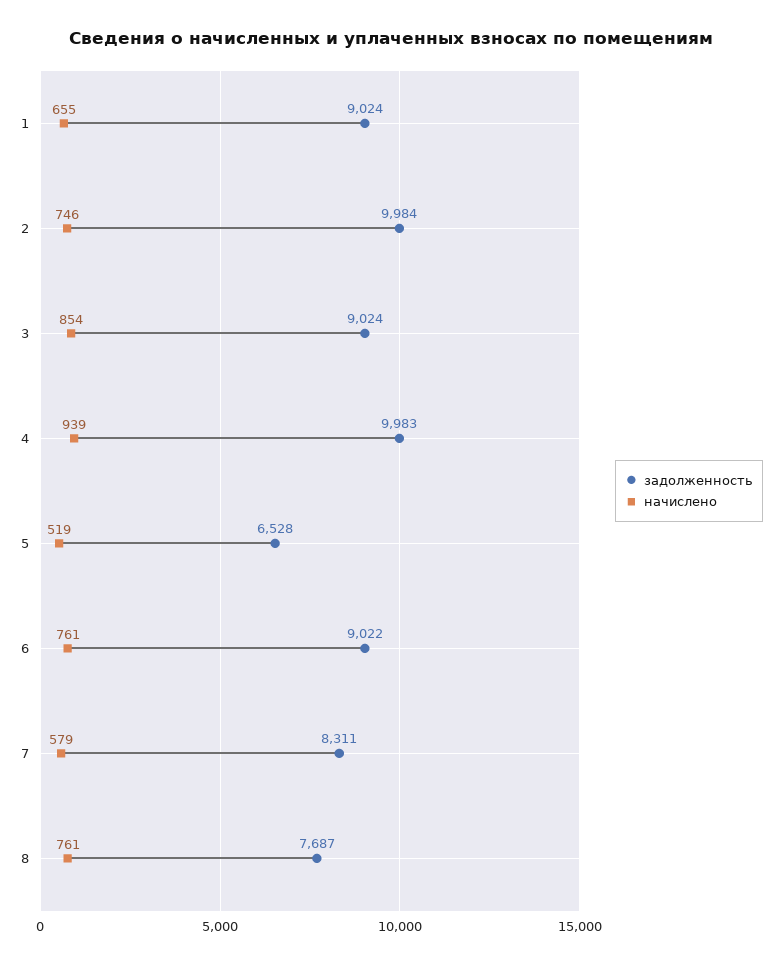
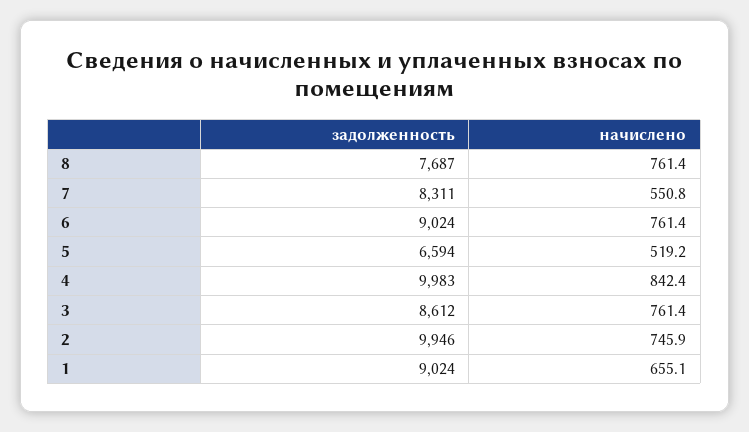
задолженность, 2: 9984 -> 9946
задолженность, 3: 9024 -> 8612
начислено, 3: 854 -> 761.4
начислено, 4: 939 -> 842.4
задолженность, 5: 6528 -> 6594
задолженность, 6: 9022 -> 9024
начислено, 7: 579 -> 550.8

